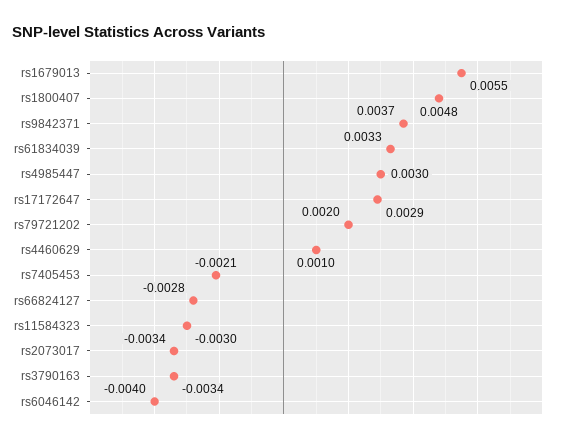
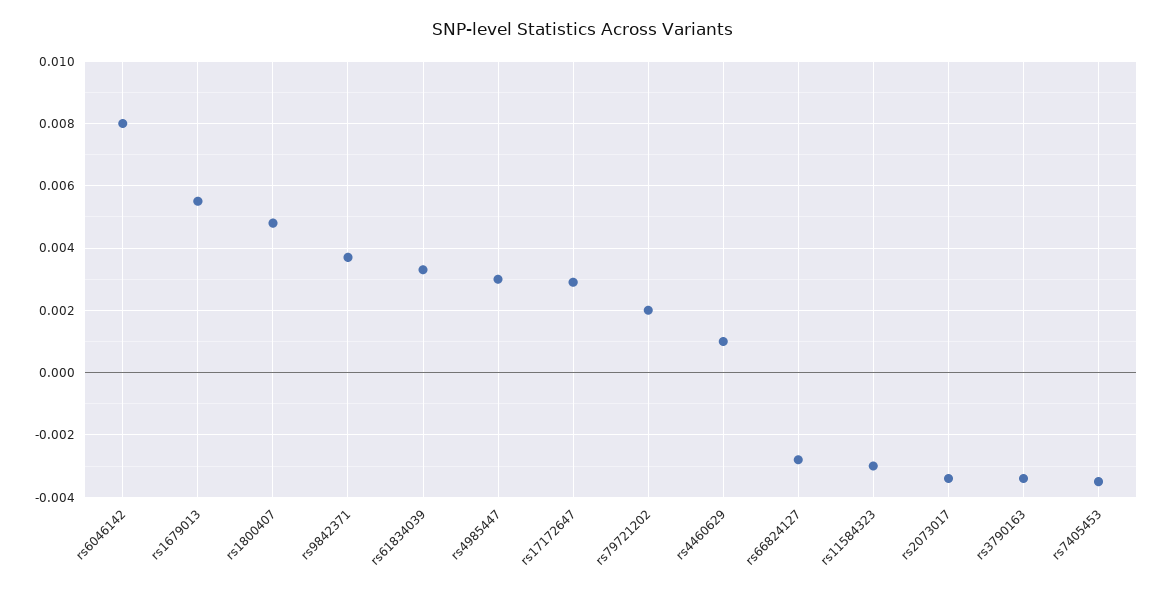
rs7405453: -0.0021 -> -0.0035
rs6046142: -0.004 -> 0.008

